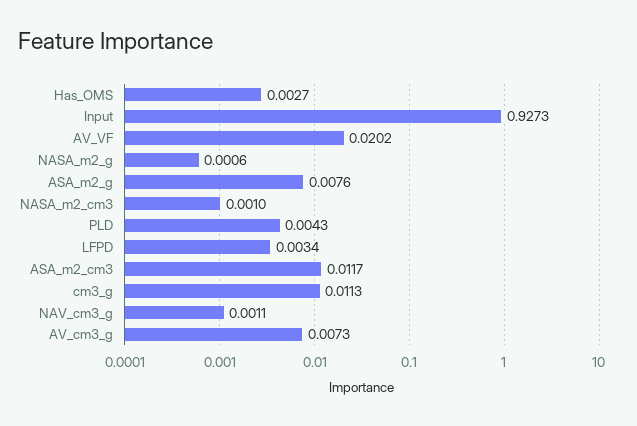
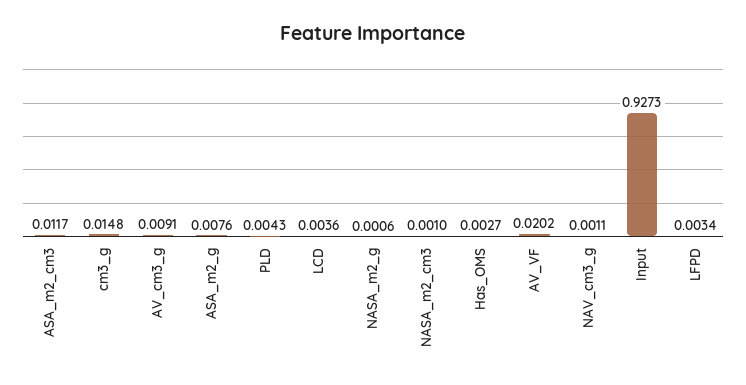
cm3_g: 0.0113 -> 0.0148
AV_cm3_g: 0.0073 -> 0.0091
LCD: none -> 0.0036

